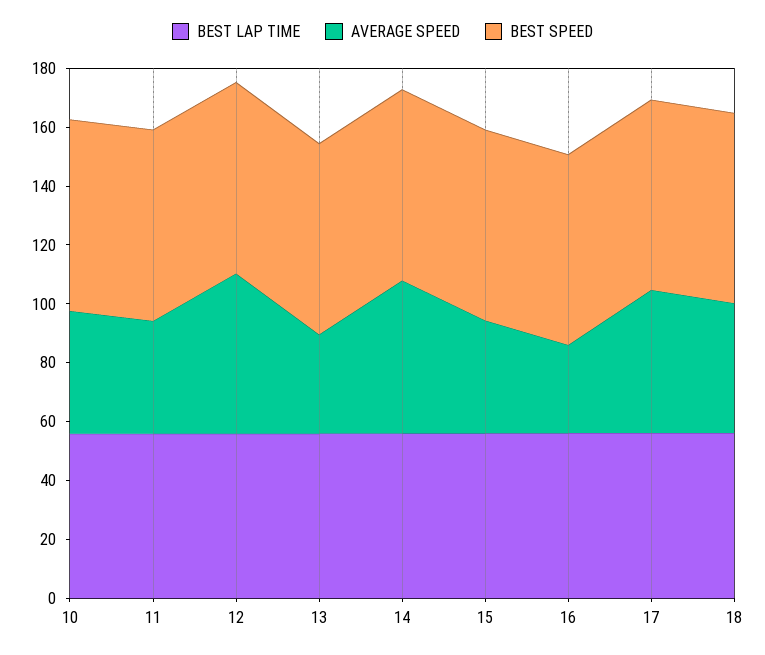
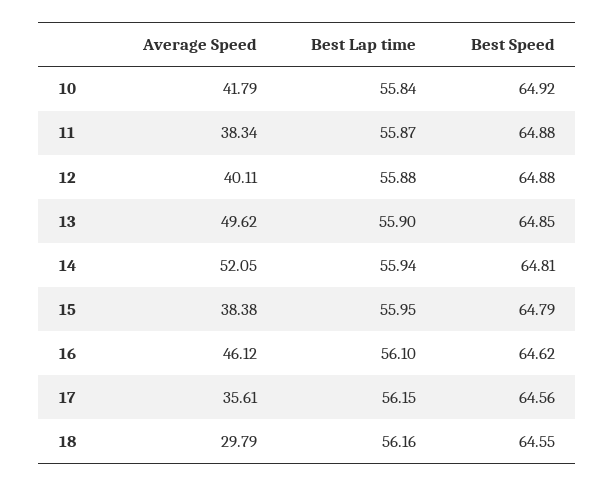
AVERAGE SPEED, 12: 55 -> 40.11
AVERAGE SPEED, 13: 35 -> 49.62
AVERAGE SPEED, 16: 30 -> 46.12
AVERAGE SPEED, 17: 50 -> 35.61
AVERAGE SPEED, 18: 45 -> 29.79

